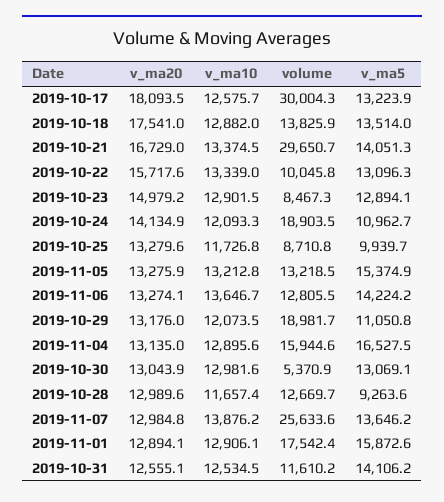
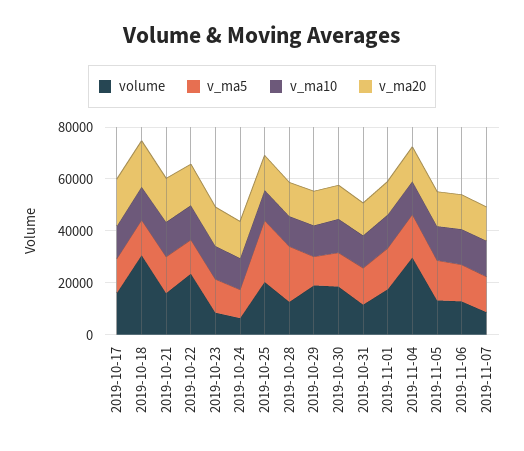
volume, 2019-10-17: 30004.3 -> 15000
volume, 2019-10-18: 13825.9 -> 30000
volume, 2019-10-21: 29650.7 -> 15000
volume, 2019-10-22: 10045.8 -> 25000
volume, 2019-10-24: 18903.5 -> 5000
volume, 2019-10-25: 8710.8 -> 20000
v_ma5, 2019-10-25: 9939.7 -> 25000
volume, 2019-11-04: 15944.6 -> 30000
volume, 2019-10-30: 5370.9 -> 20000
v_ma5, 2019-10-28: 9263.6 -> 20000
volume, 2019-11-07: 25633.6 -> 10000

